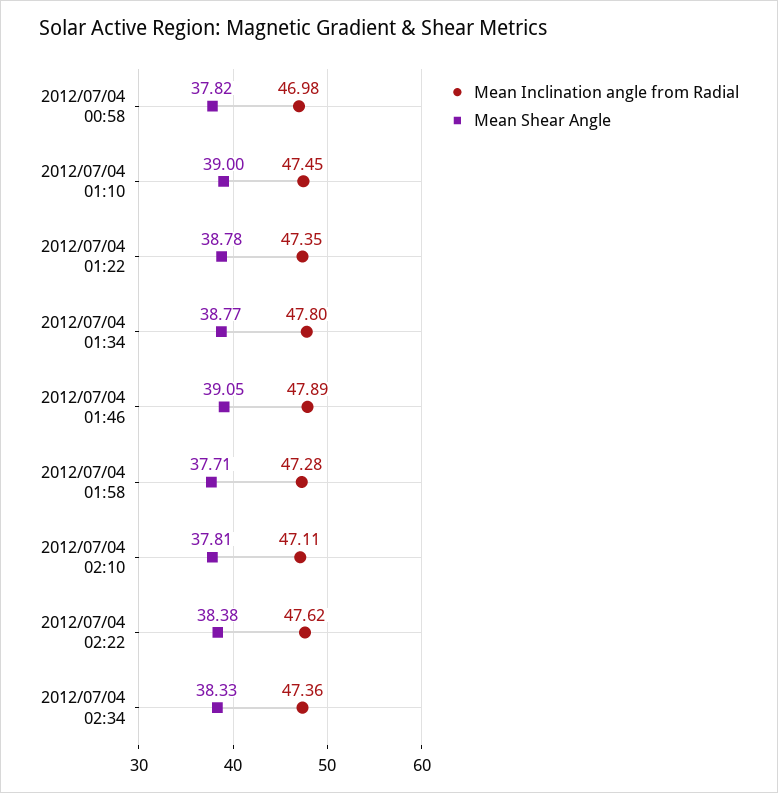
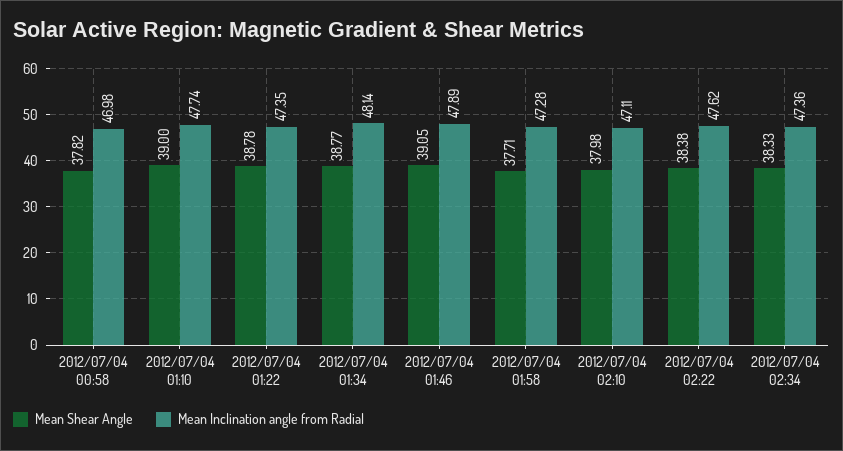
Mean Inclination angle from Radial, 2012/07/04 01:10: 47.45 -> 47.74
Mean Inclination angle from Radial, 2012/07/04 01:34: 47.8 -> 48.14
Mean Shear Angle, 2012/07/04 02:10: 37.81 -> 37.98

